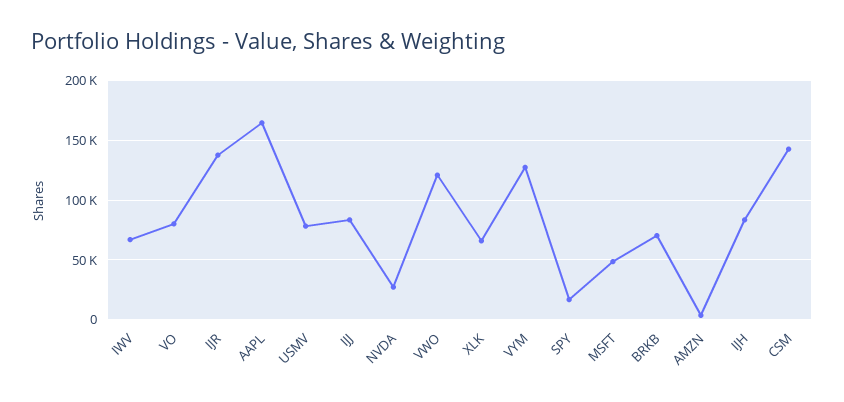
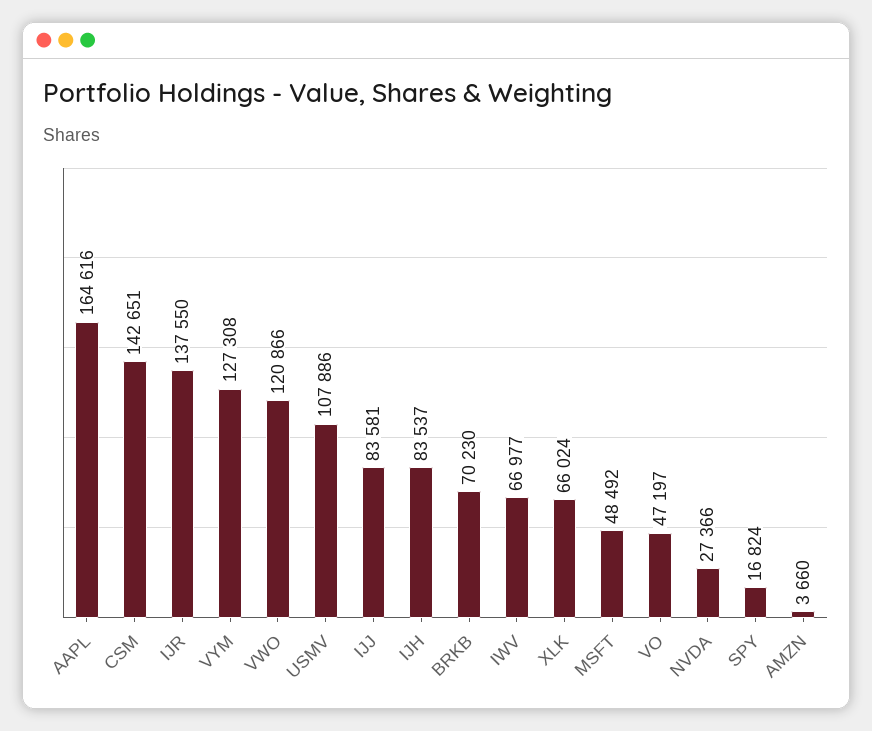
VO: 80000 -> 47197
USMV: 80000 -> 107886

